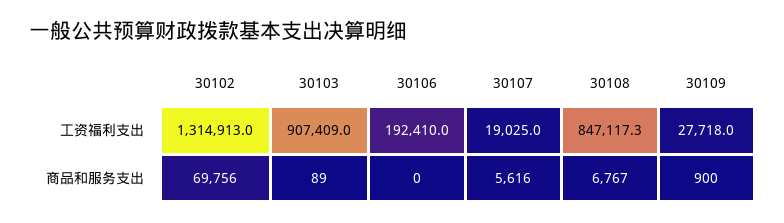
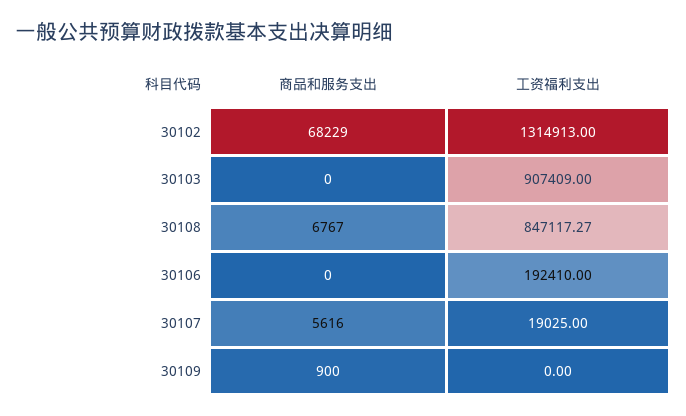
30109, 工资福利支出: 27718 -> 0
30102, 商品和服务支出: 69756 -> 68229
30103, 商品和服务支出: 89 -> 0

